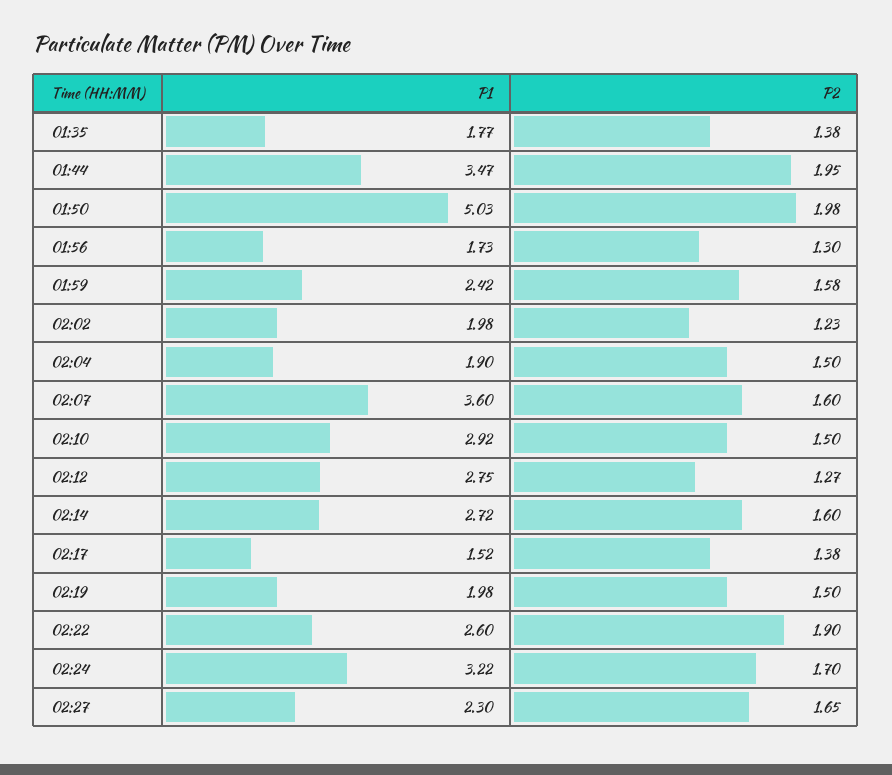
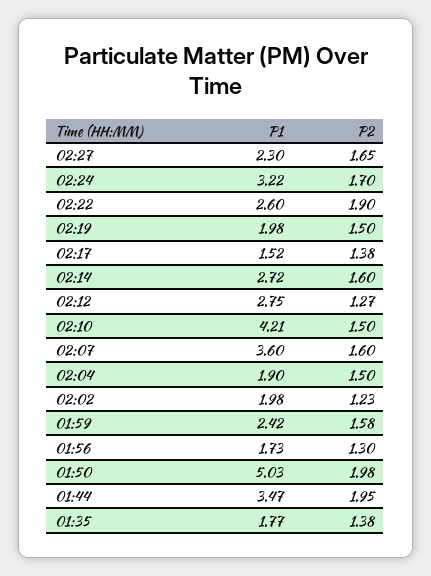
P1, 02:10: 2.92 -> 4.21

